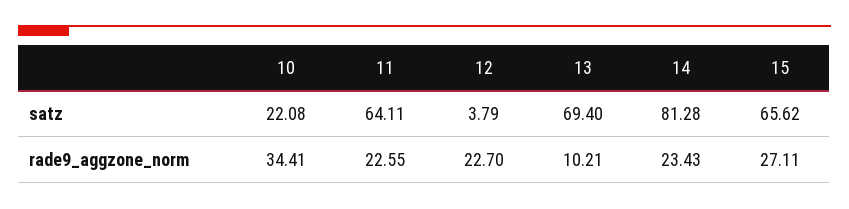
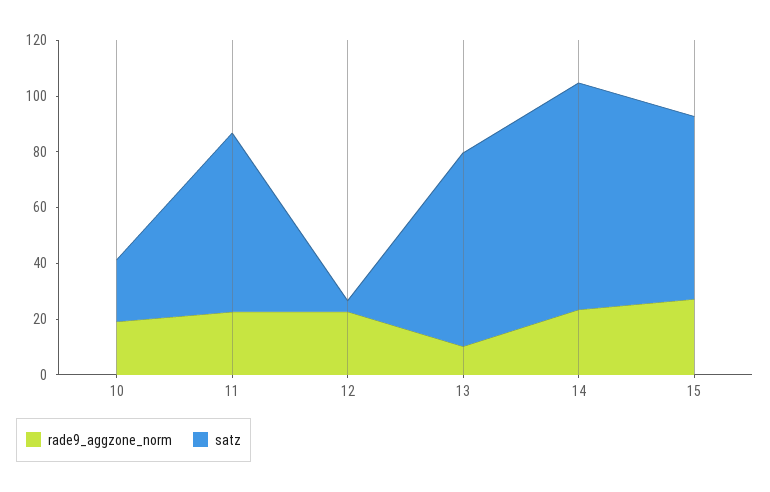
rade9_aggzone_norm, 10: 34.41 -> 20

